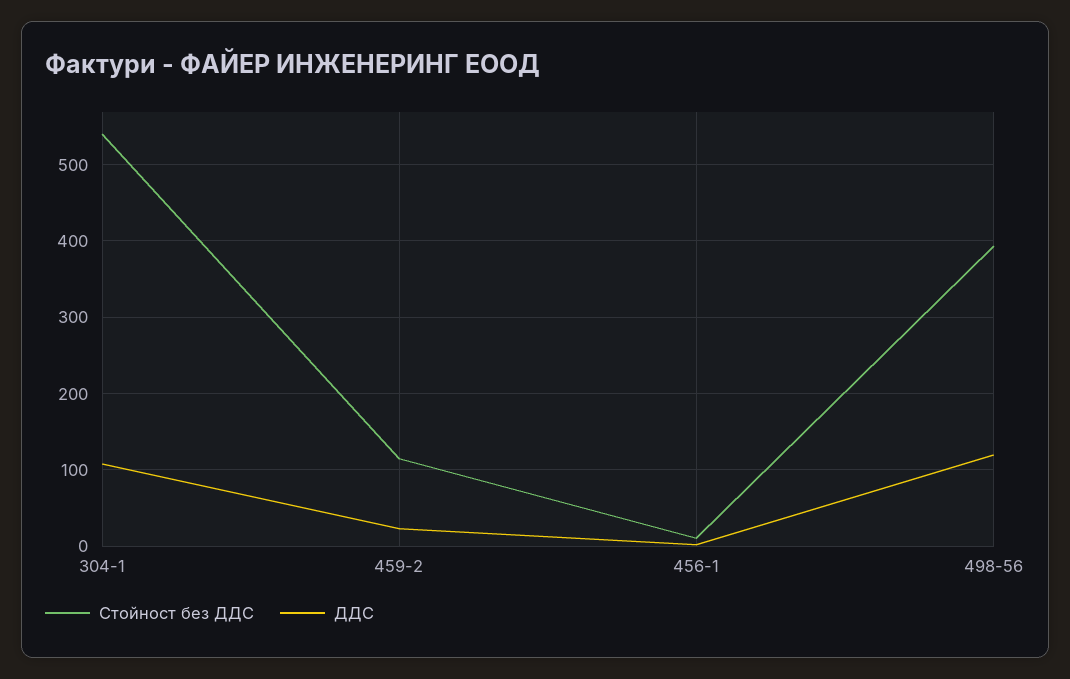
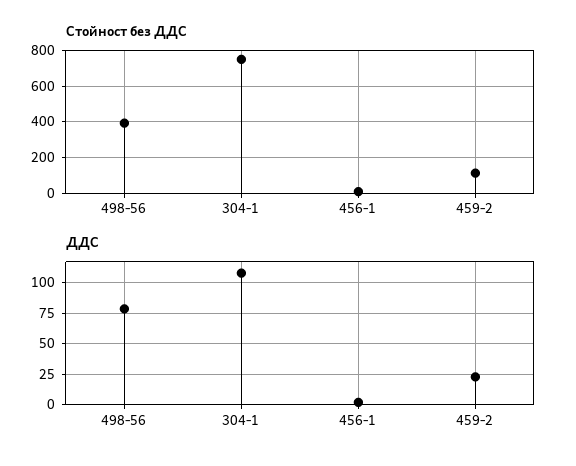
Стойност без ДДС, 304-1: 540 -> 750
ДДС, 498-56: 120 -> 80

